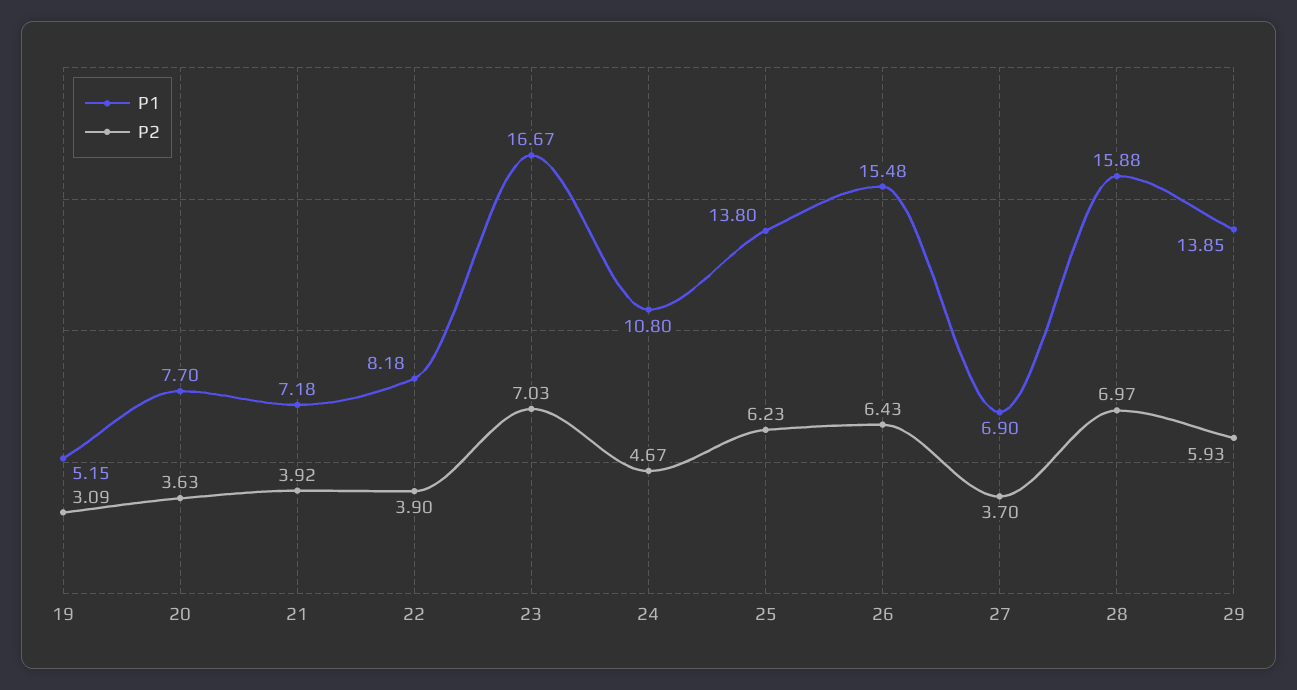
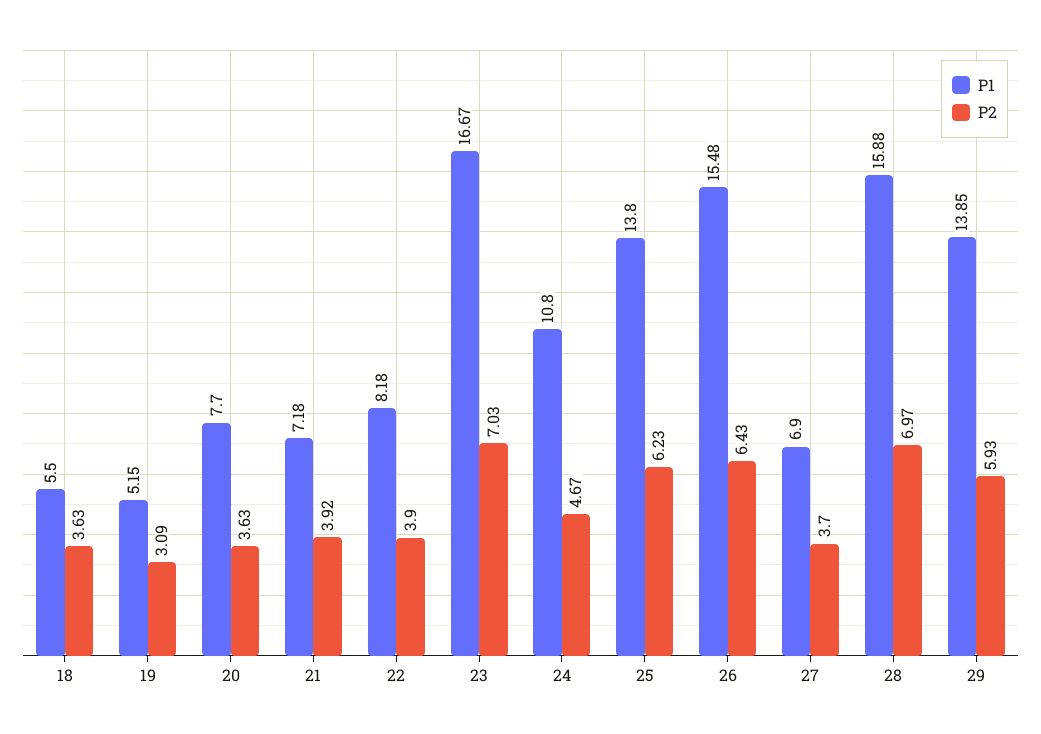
P1, 18: none -> 5.5
P2, 18: none -> 3.63

